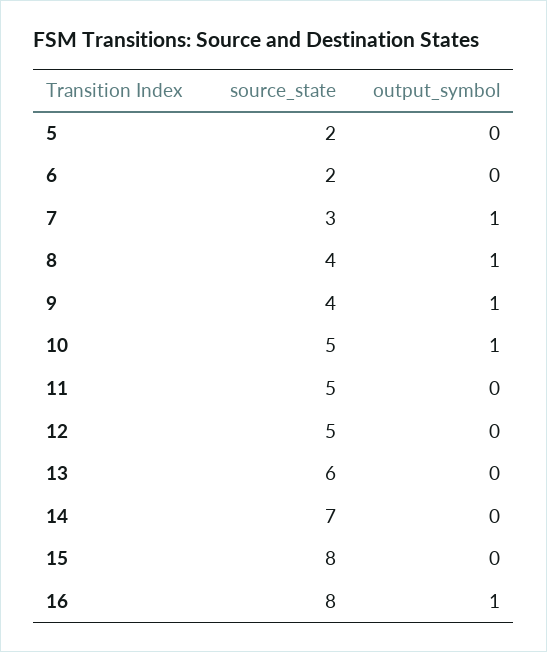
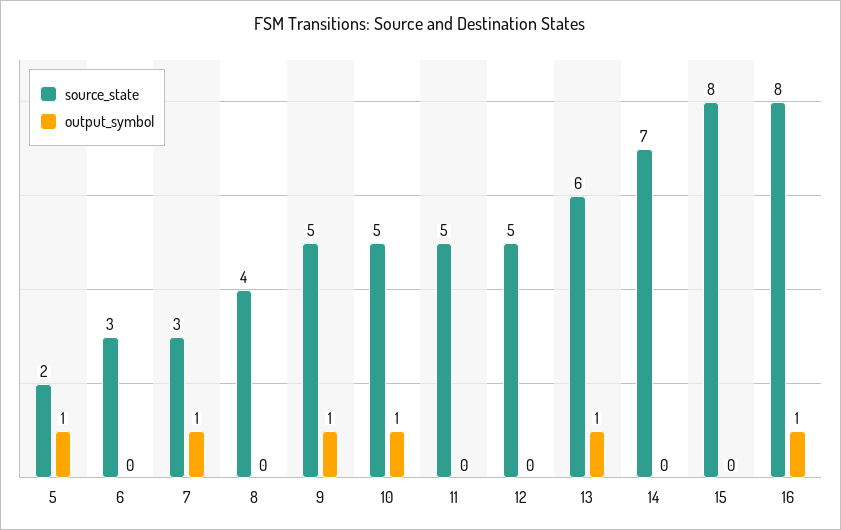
output_symbol, 5: 0 -> 1
source_state, 6: 2 -> 3
output_symbol, 8: 1 -> 0
source_state, 9: 4 -> 5
output_symbol, 13: 0 -> 1

